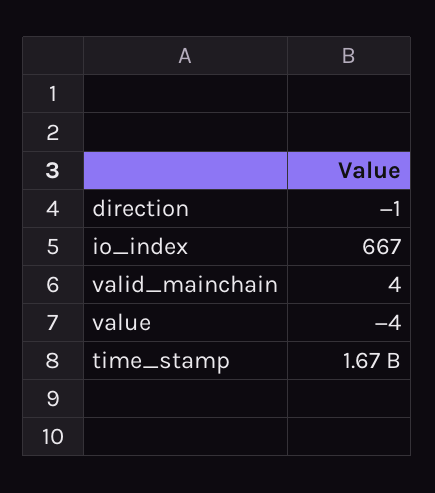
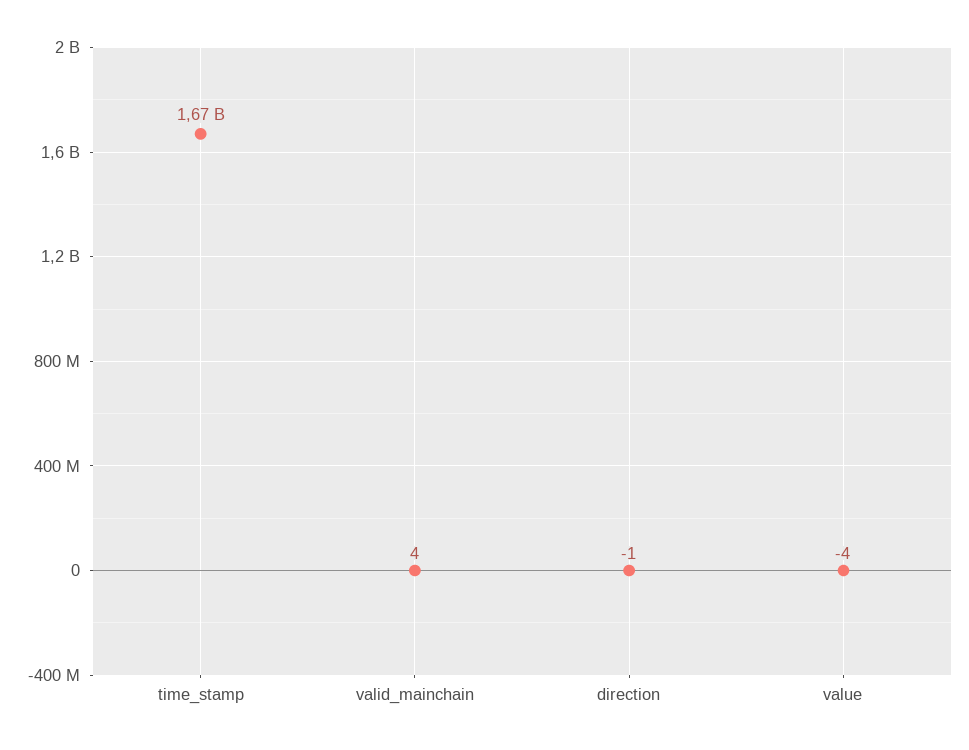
io_index: 667 -> none

